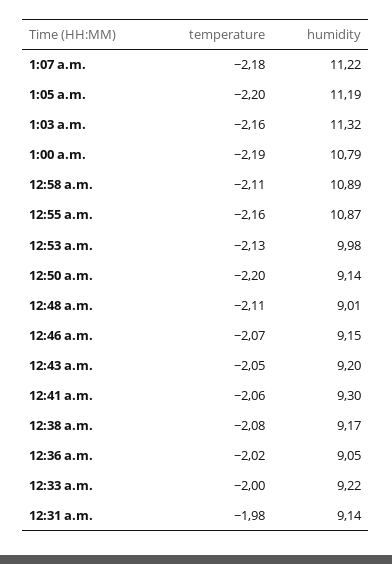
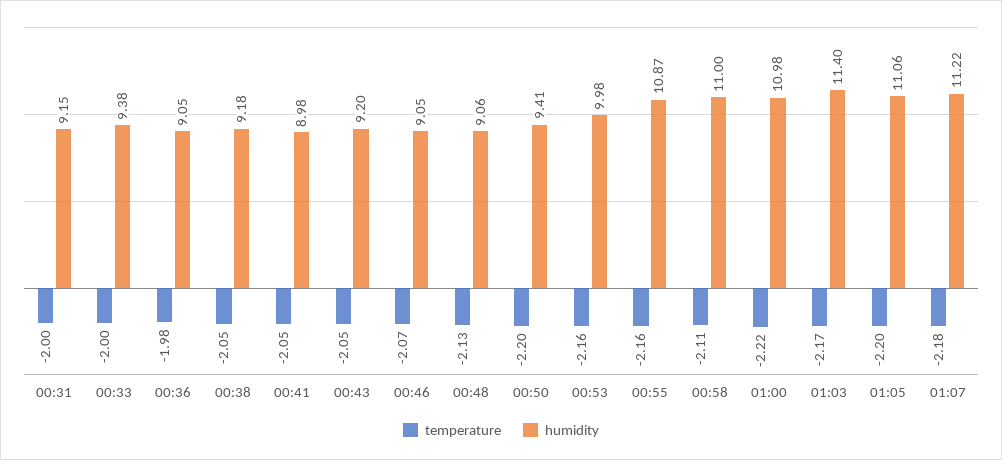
humidity, 1:05 a.m.: 11.19 -> 11.06
temperature, 1:03 a.m.: -2.16 -> -2.17
humidity, 1:03 a.m.: 11.32 -> 11.4
temperature, 1:00 a.m.: -2.19 -> -2.22
humidity, 1:00 a.m.: 10.79 -> 10.98
humidity, 12:58 a.m.: 10.89 -> 11
temperature, 12:53 a.m.: -2.13 -> -2.16
humidity, 12:50 a.m.: 9.14 -> 9.41
temperature, 12:48 a.m.: -2.11 -> -2.13
humidity, 12:48 a.m.: 9.01 -> 9.06
humidity, 12:46 a.m.: 9.15 -> 9.05
temperature, 12:41 a.m.: -2.06 -> -2.05
humidity, 12:41 a.m.: 9.3 -> 8.98
temperature, 12:38 a.m.: -2.08 -> -2.05
humidity, 12:38 a.m.: 9.17 -> 9.18
temperature, 12:36 a.m.: -2.02 -> -1.98
humidity, 12:33 a.m.: 9.22 -> 9.38
temperature, 12:31 a.m.: -1.98 -> -2
humidity, 12:31 a.m.: 9.14 -> 9.15

